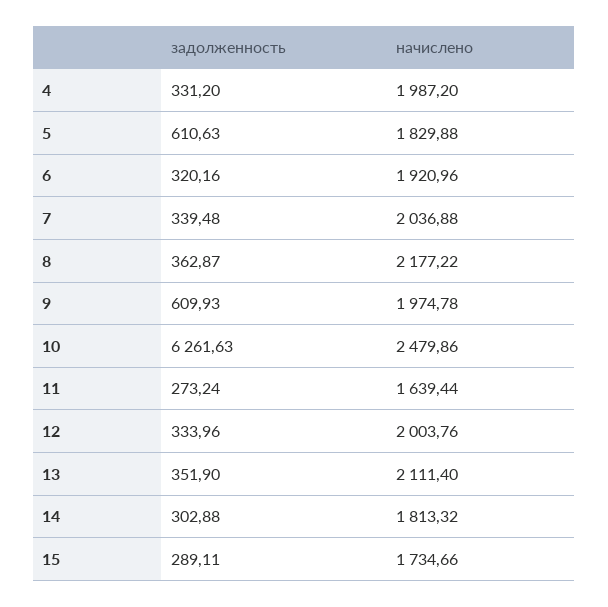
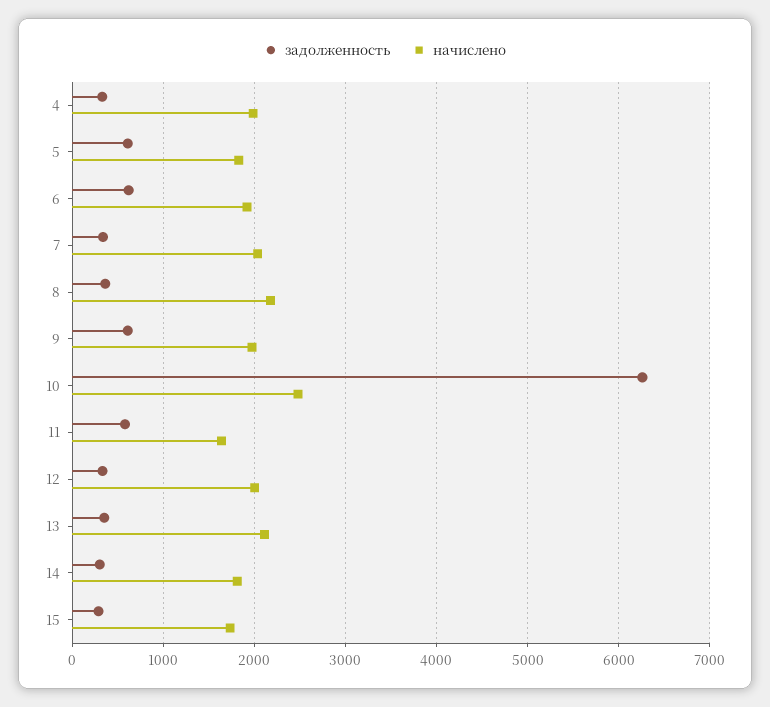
задолженность, 6: 320.16 -> 600
задолженность, 11: 273.24 -> 600

